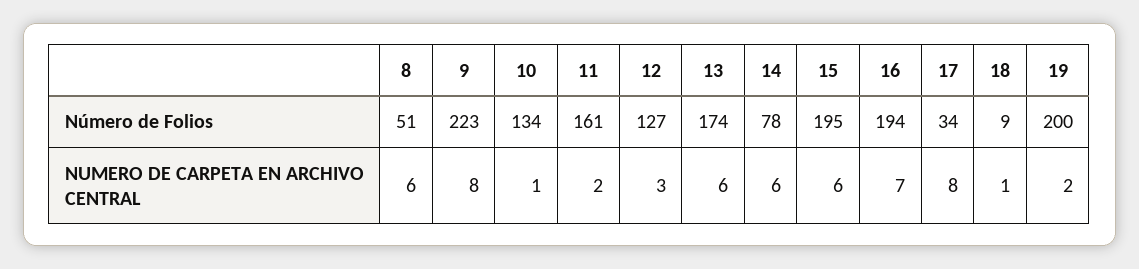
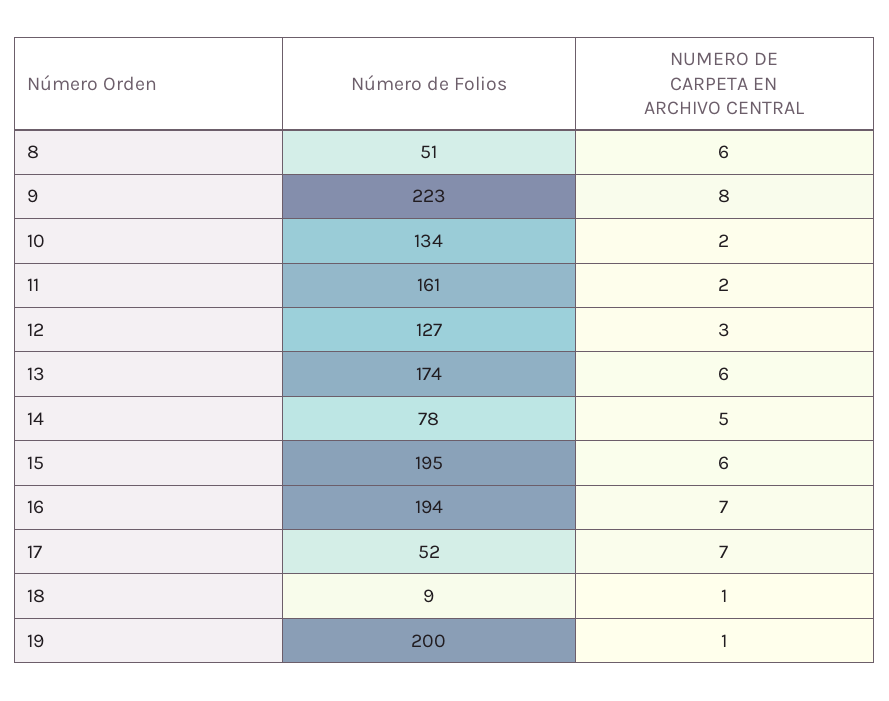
17, Número de Folios: 34 -> 52
10, NUMERO DE CARPETA EN ARCHIVO CENTRAL: 1 -> 2
14, NUMERO DE CARPETA EN ARCHIVO CENTRAL: 6 -> 5
17, NUMERO DE CARPETA EN ARCHIVO CENTRAL: 8 -> 7
19, NUMERO DE CARPETA EN ARCHIVO CENTRAL: 2 -> 1

